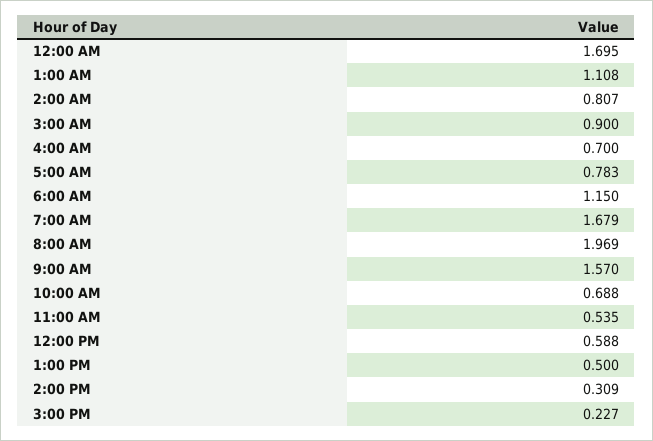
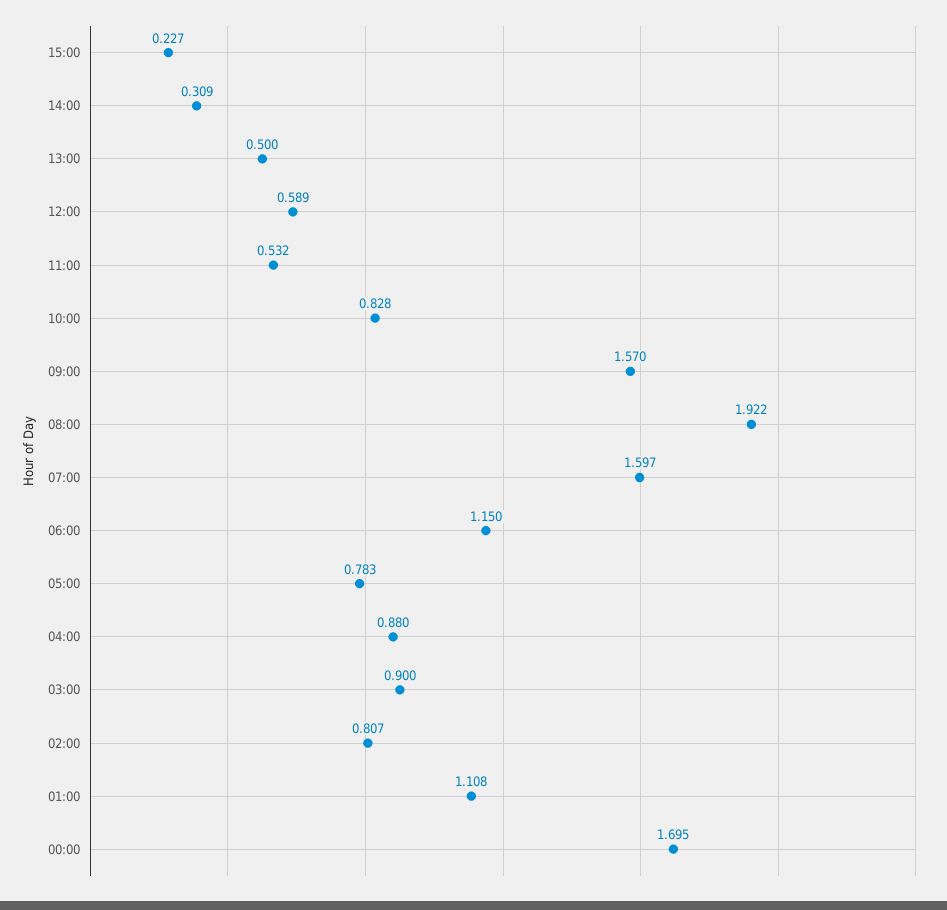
4:00 AM: 0.7 -> 0.88
7:00 AM: 1.679 -> 1.597
8:00 AM: 1.969 -> 1.922
10:00 AM: 0.688 -> 0.828
11:00 AM: 0.535 -> 0.532
12:00 PM: 0.588 -> 0.589

